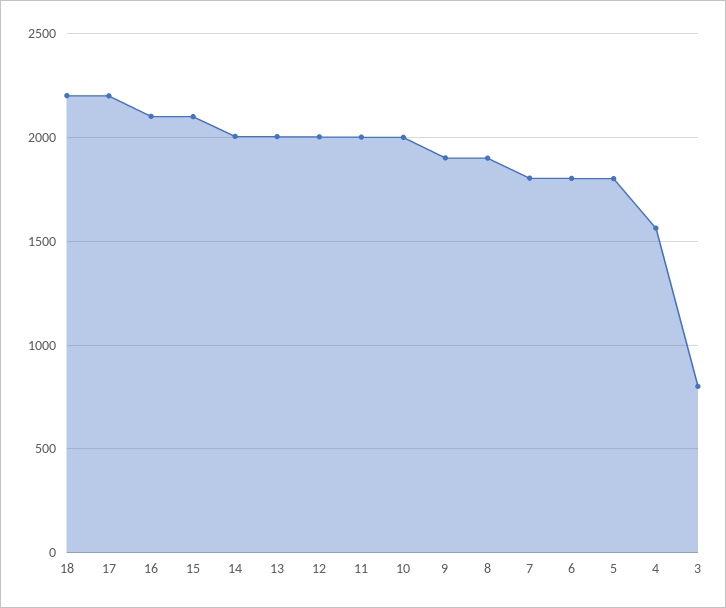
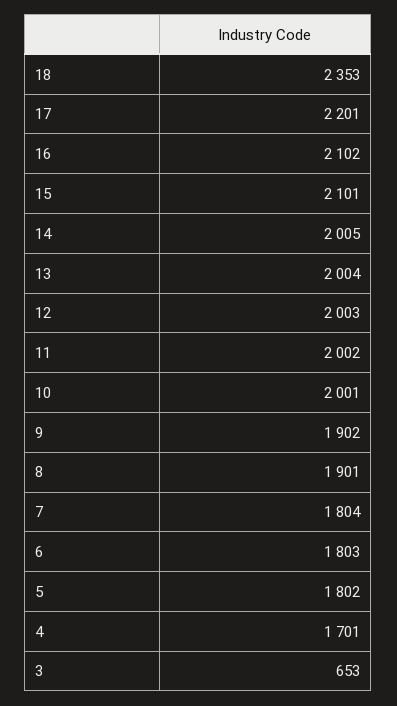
18: 2200 -> 2353
4: 1550 -> 1701
3: 800 -> 653

